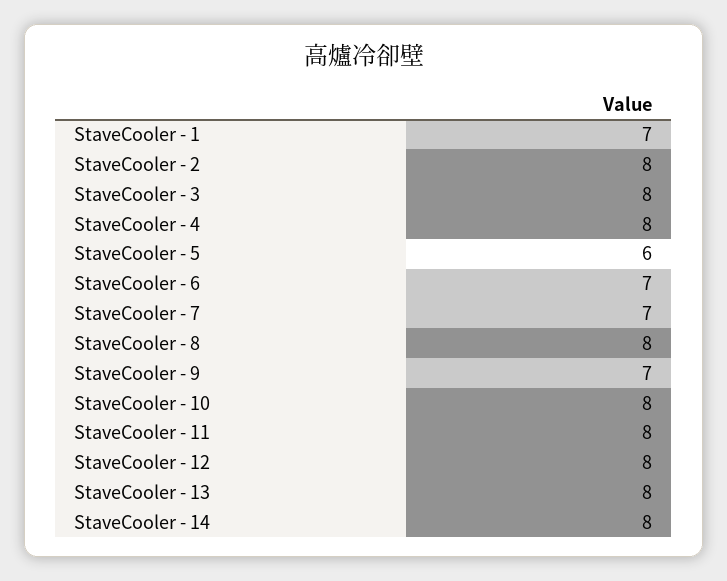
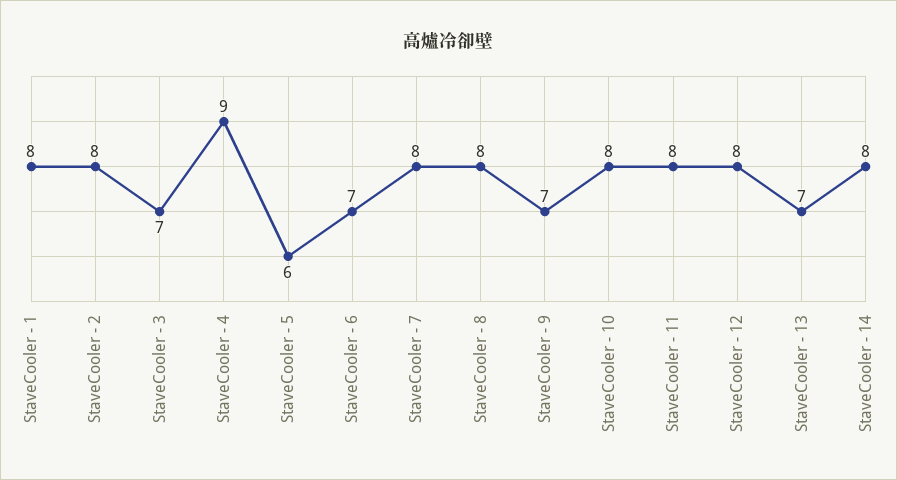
StaveCooler - 1: 7 -> 8
StaveCooler - 3: 8 -> 7
StaveCooler - 4: 8 -> 9
StaveCooler - 7: 7 -> 8
StaveCooler - 13: 8 -> 7

